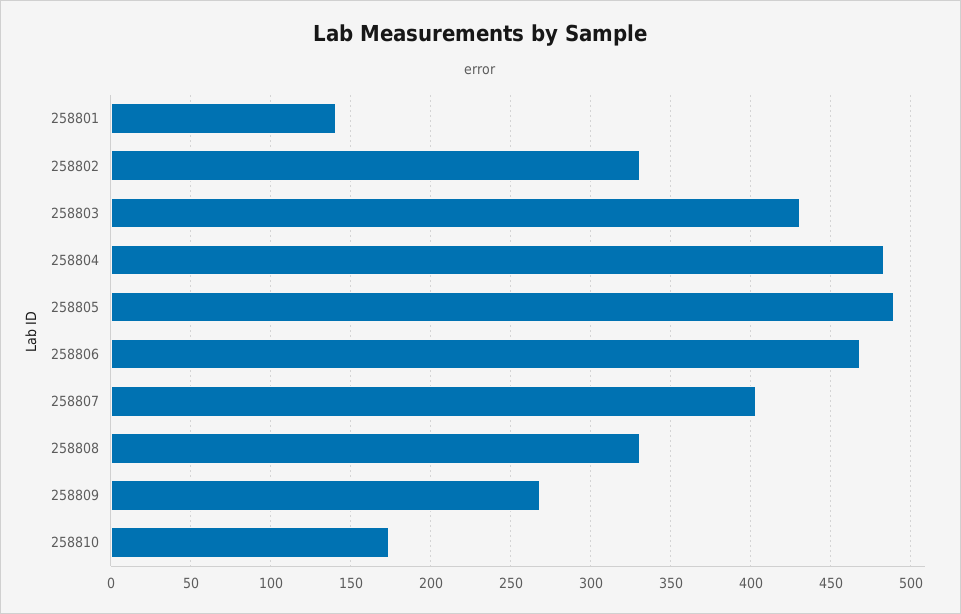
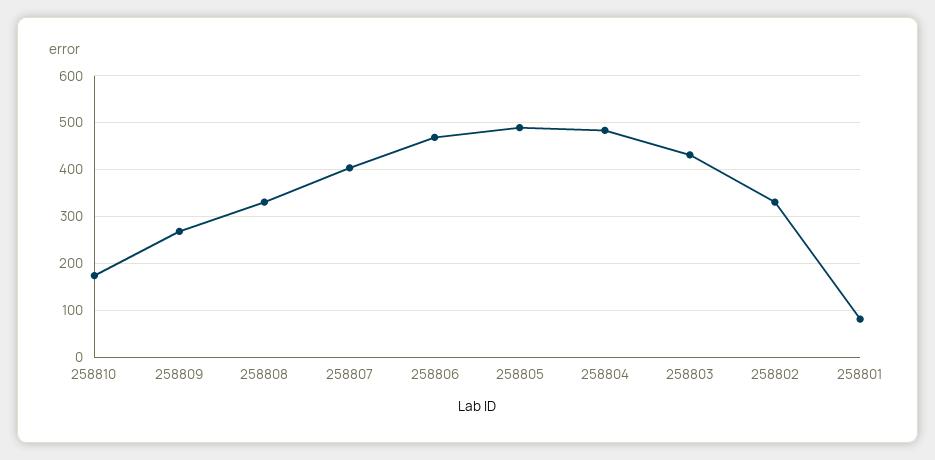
258801: 140 -> 80

